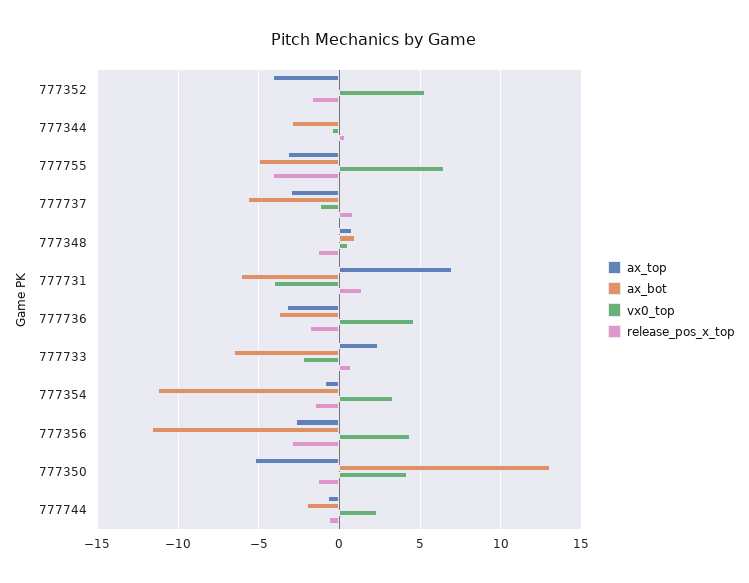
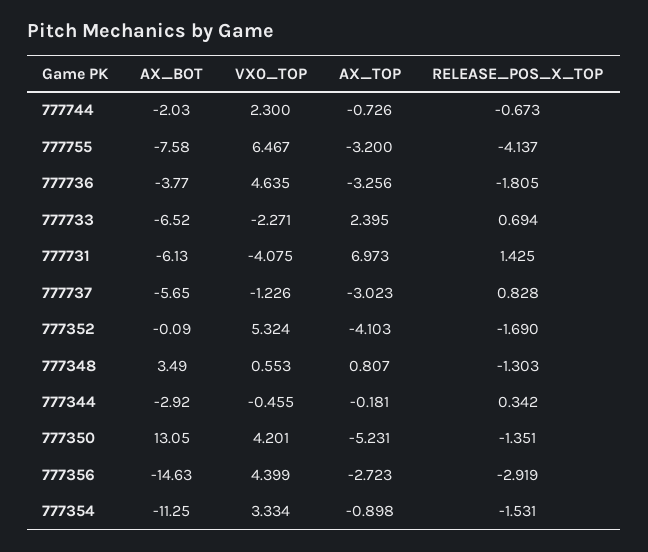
ax_bot, 777755: -5 -> -7.58
ax_bot, 777348: 1 -> 3.49
ax_bot, 777356: -11.5 -> -14.63

